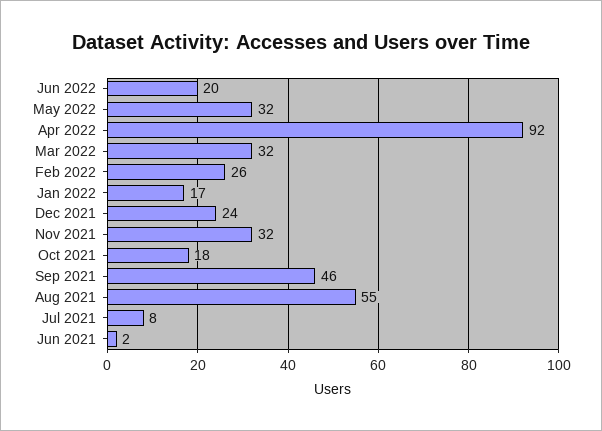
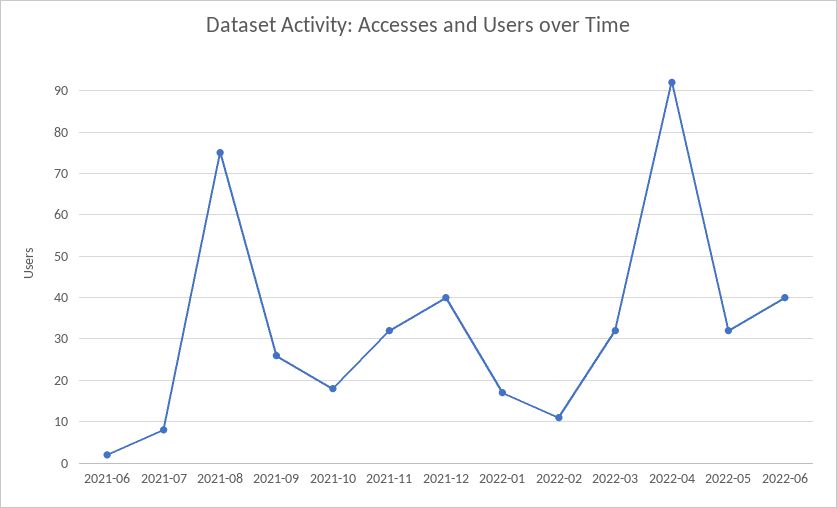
Jun 2022: 20 -> 40
Feb 2022: 26 -> 10
Dec 2021: 24 -> 40
Sep 2021: 46 -> 25
Aug 2021: 55 -> 75

